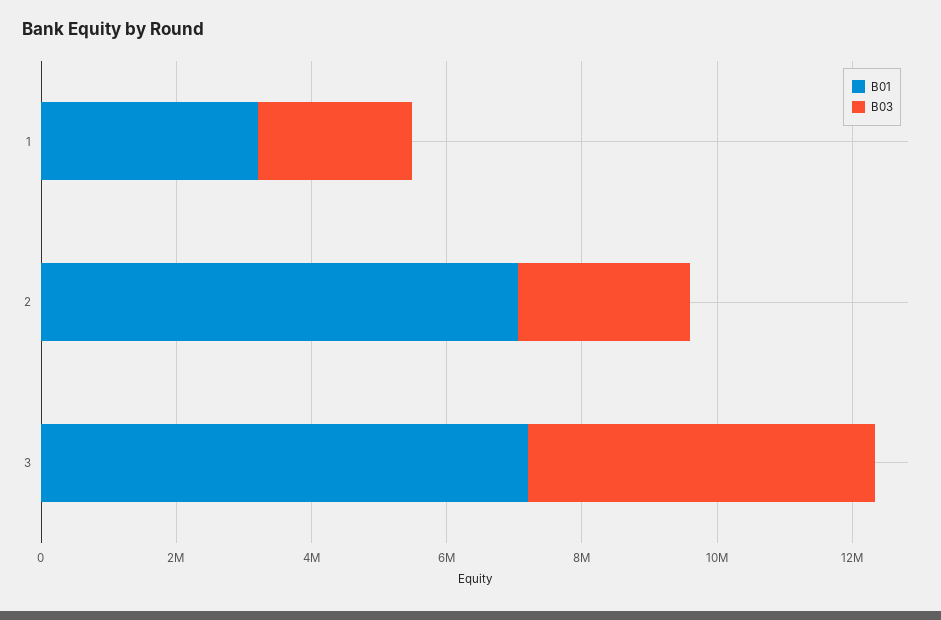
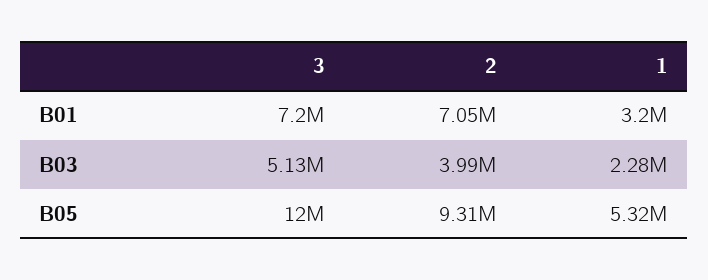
B03, 2: 2500000 -> 3990000
B05, 3: none -> 12000000
B05, 2: none -> 9310000
B05, 1: none -> 5320000

